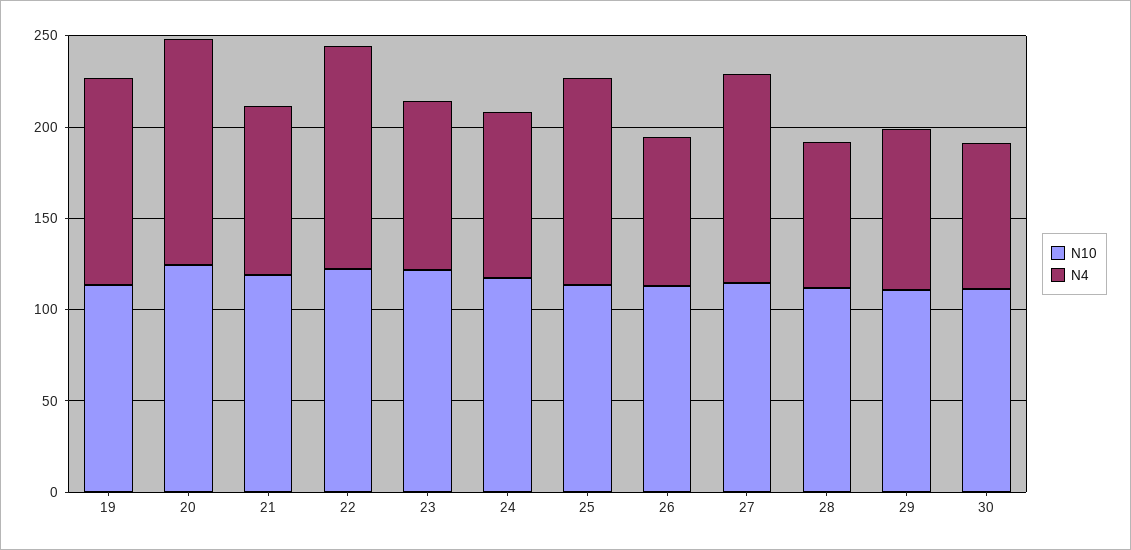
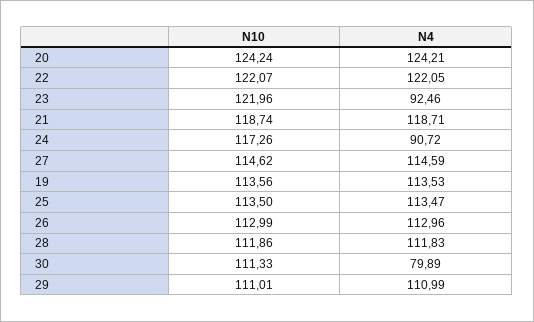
N4, 21: 90 -> 118.71
N4, 26: 80 -> 112.96
N4, 28: 80 -> 111.83
N4, 29: 90 -> 110.99

